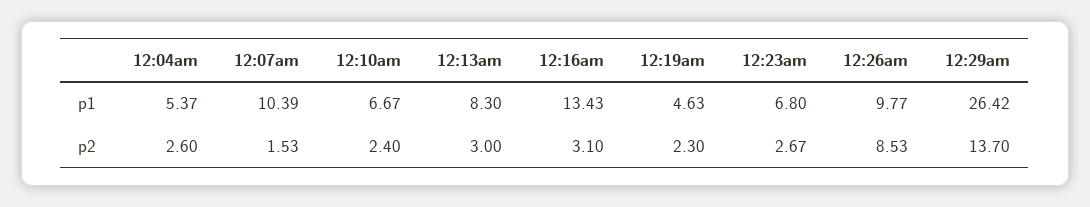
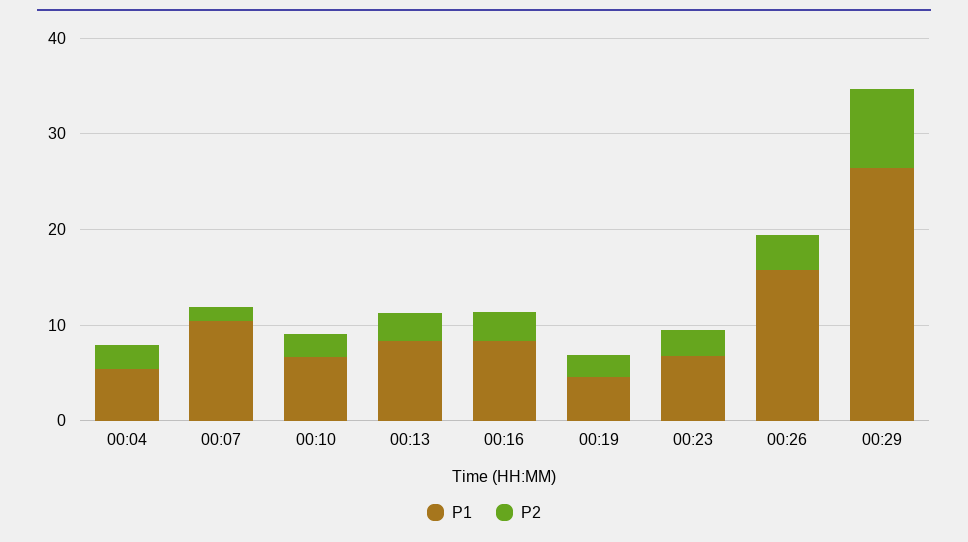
p1, 12:16am: 13.43 -> 8
p1, 12:26am: 9.77 -> 16
p2, 12:26am: 8.53 -> 4
p2, 12:29am: 13.7 -> 8

